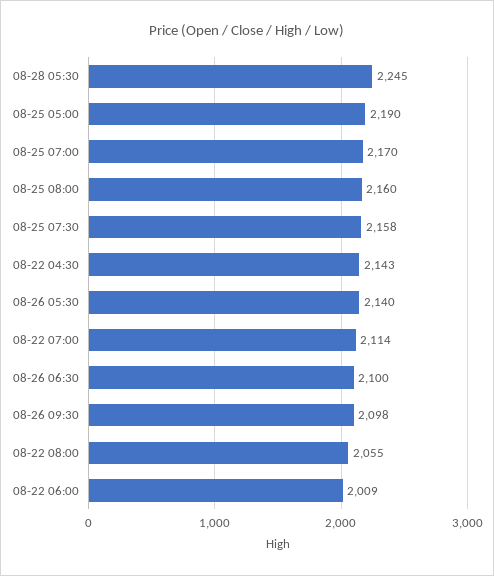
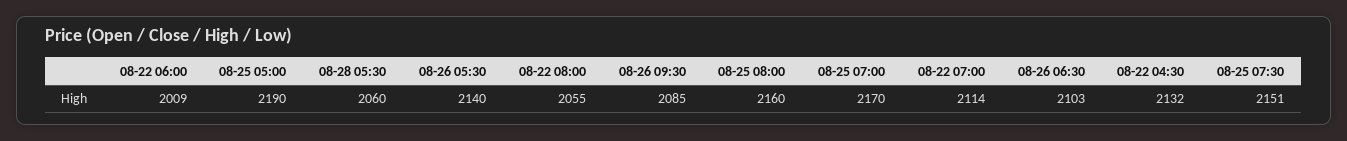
08-28 05:30: 2245 -> 2060
08-25 07:30: 2158 -> 2151
08-22 04:30: 2143 -> 2132
08-26 06:30: 2100 -> 2103
08-26 09:30: 2098 -> 2085

